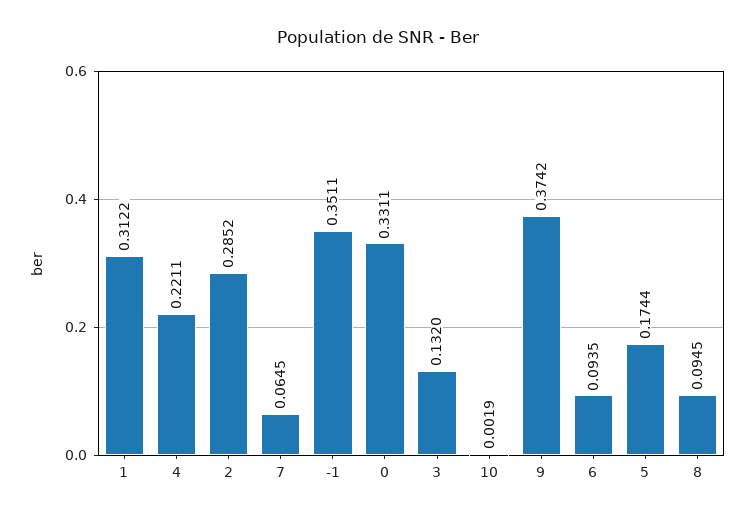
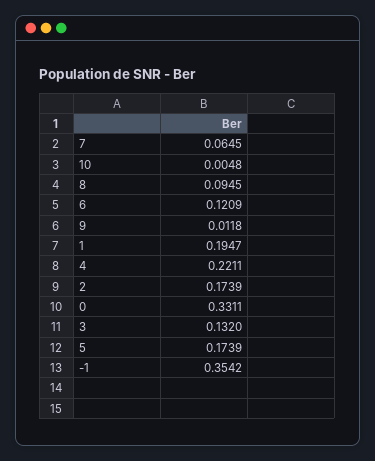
1: 0.3122 -> 0.1947
2: 0.2852 -> 0.1739
-1: 0.3511 -> 0.3542
10: 0.0019 -> 0.0048
9: 0.3742 -> 0.0118
6: 0.0935 -> 0.1209
5: 0.1744 -> 0.1739

